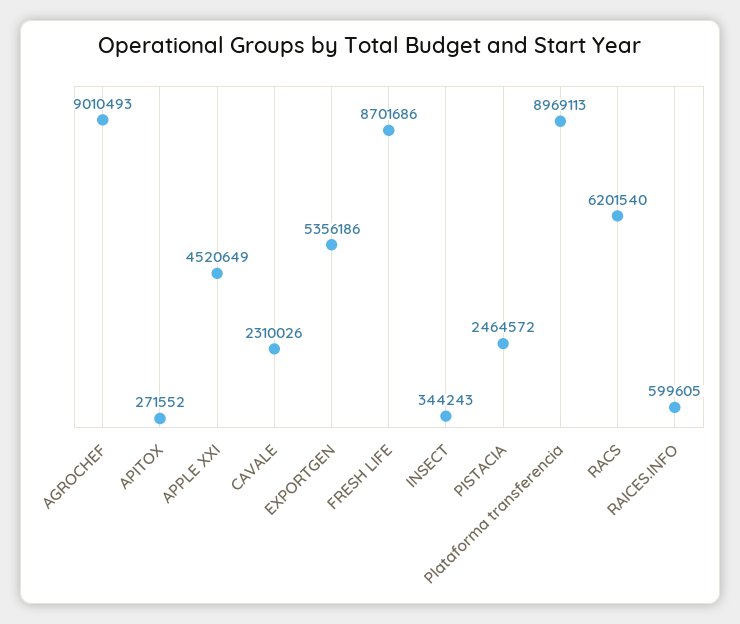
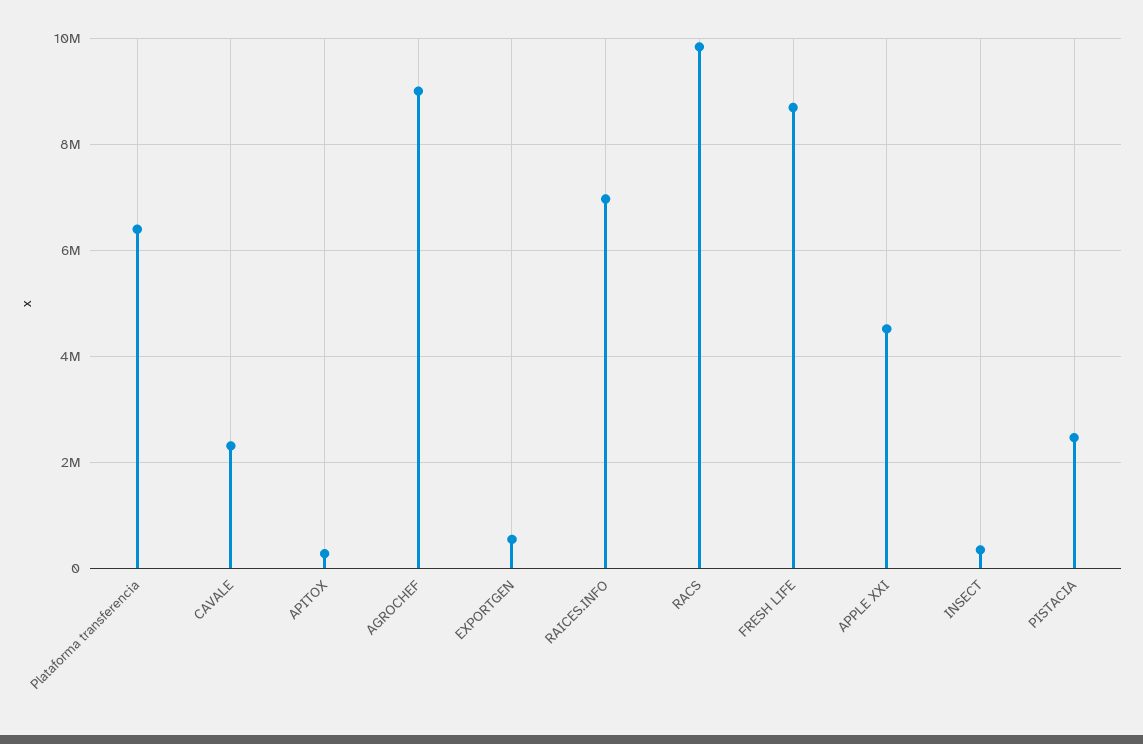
EXPORTGEN: 5356186 -> 600000
Plataforma transferencia: 8969113 -> 6400000
RACS: 6201540 -> 9800000
RAICES.INFO: 599605 -> 7000000

